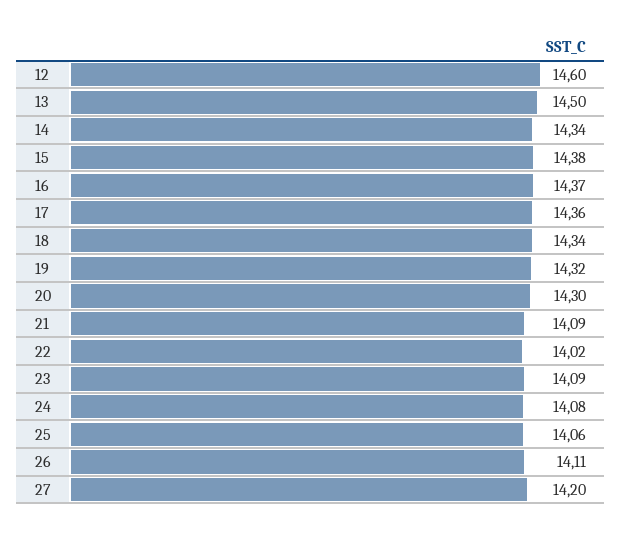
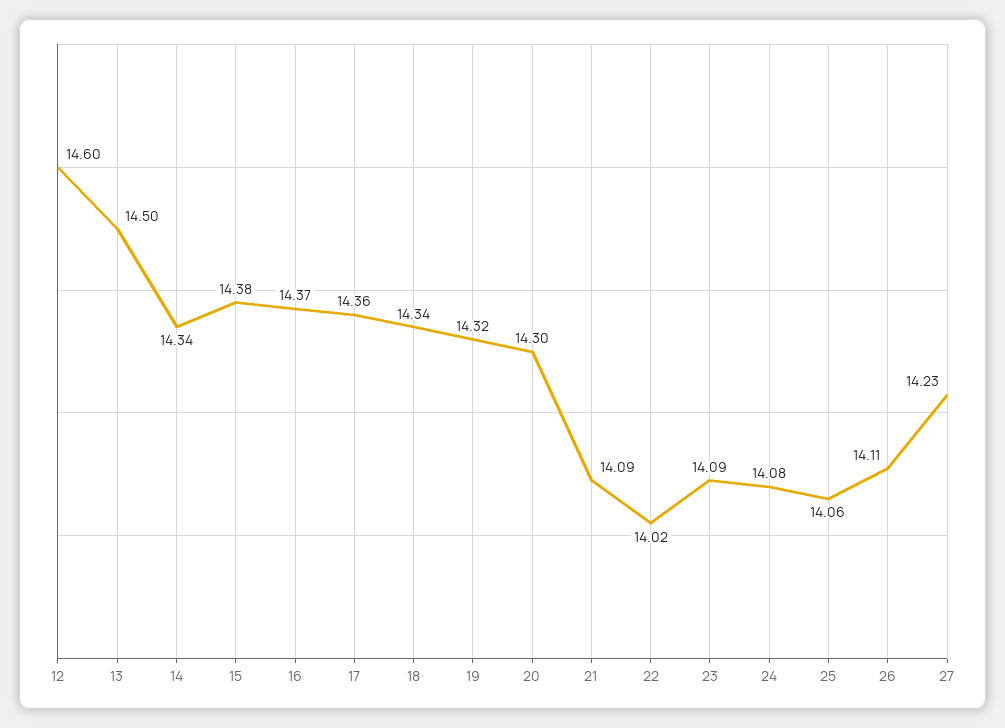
27: 14.2 -> 14.23

